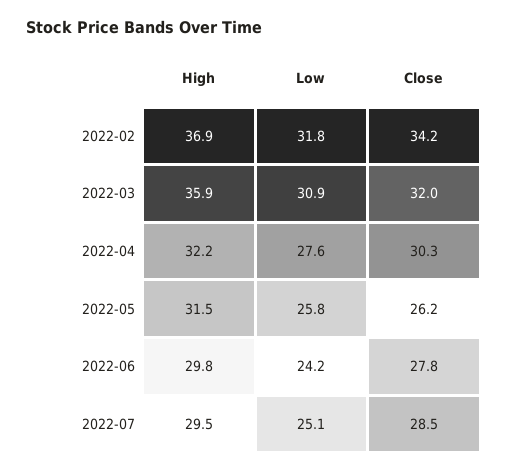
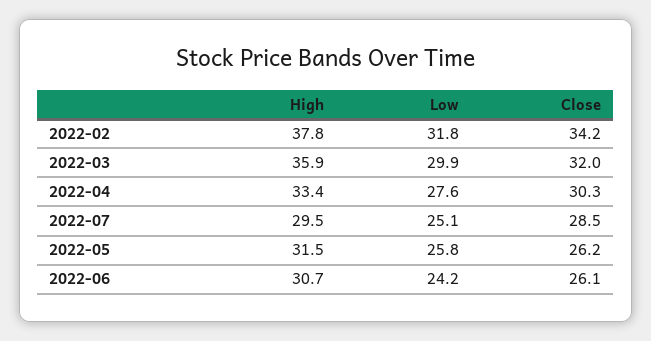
High, 2022-02: 36.9 -> 37.8
Low, 2022-03: 30.9 -> 29.9
High, 2022-04: 32.2 -> 33.4
High, 2022-06: 29.8 -> 30.7
Close, 2022-06: 27.8 -> 26.1

